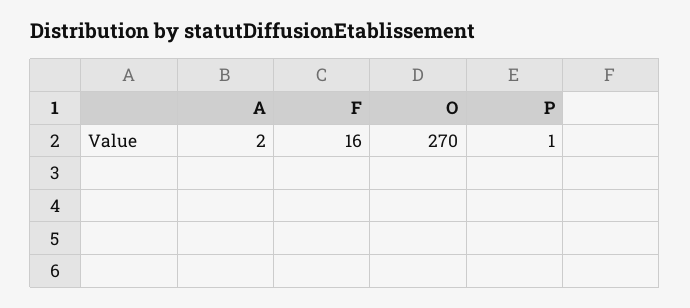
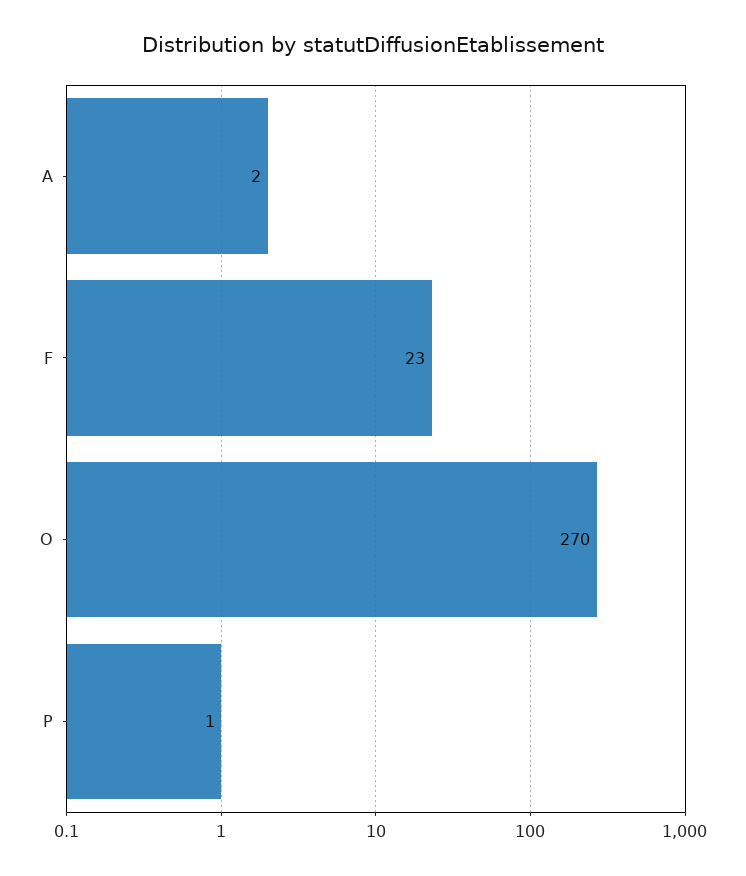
F: 16 -> 23

